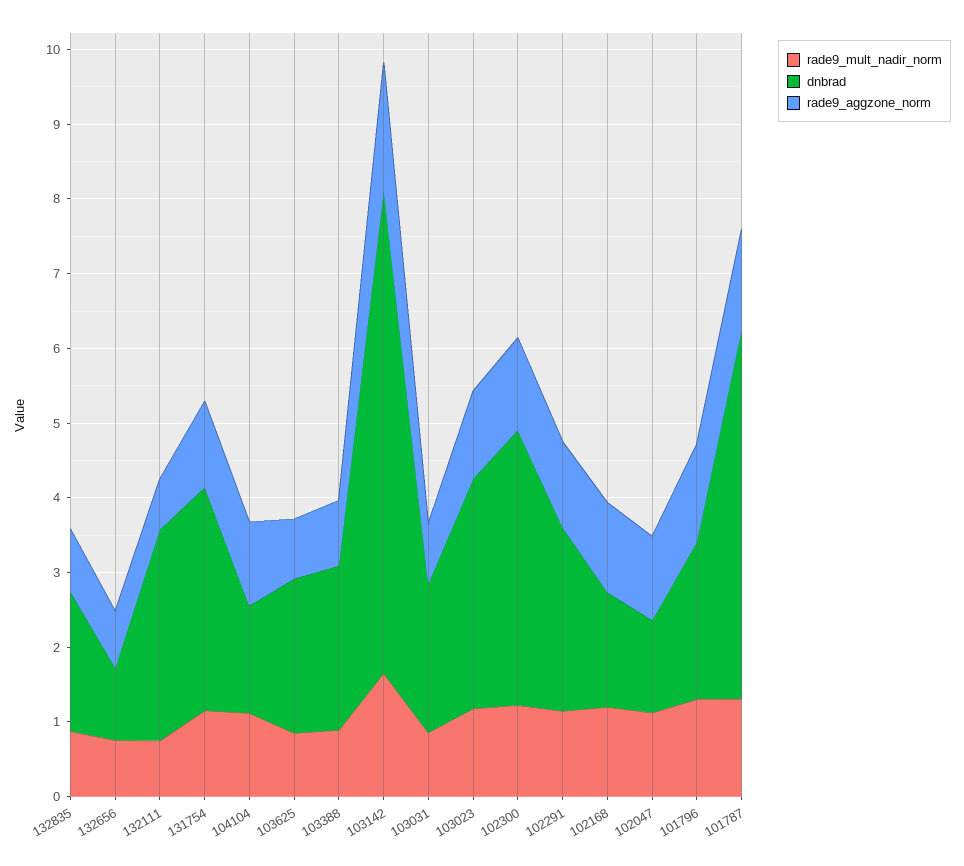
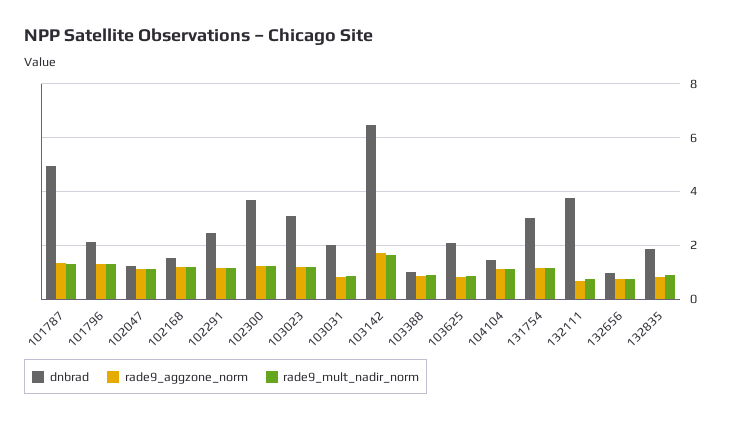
dnbrad, 132111: 2.8 -> 3.75
dnbrad, 103388: 2.2 -> 1

